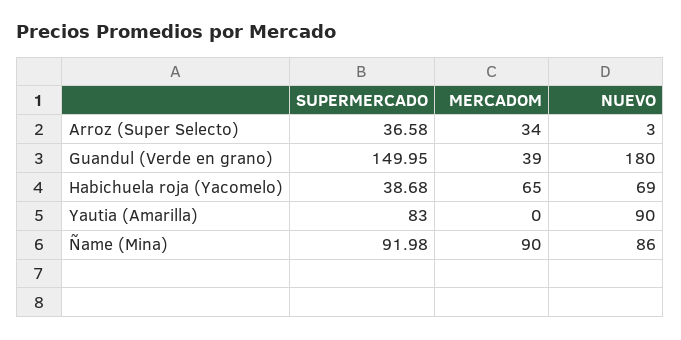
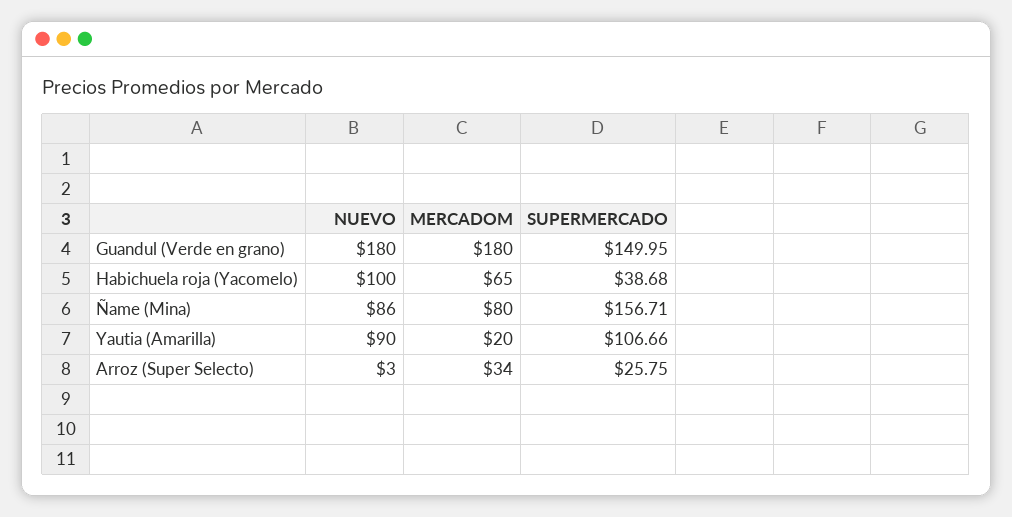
SUPERMERCADO, Arroz (Super Selecto): 36.58 -> 25.75
MERCADOM, Guandul (Verde en grano): 39 -> 180
NUEVO, Habichuela roja (Yacomelo): 69 -> 100
SUPERMERCADO, Yautia (Amarilla): 83 -> 106.66
MERCADOM, Yautia (Amarilla): 0 -> 20
SUPERMERCADO, Ñame (Mina): 91.98 -> 156.71
MERCADOM, Ñame (Mina): 90 -> 80

